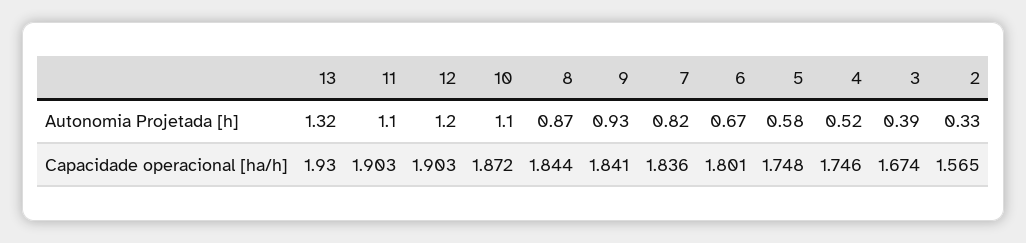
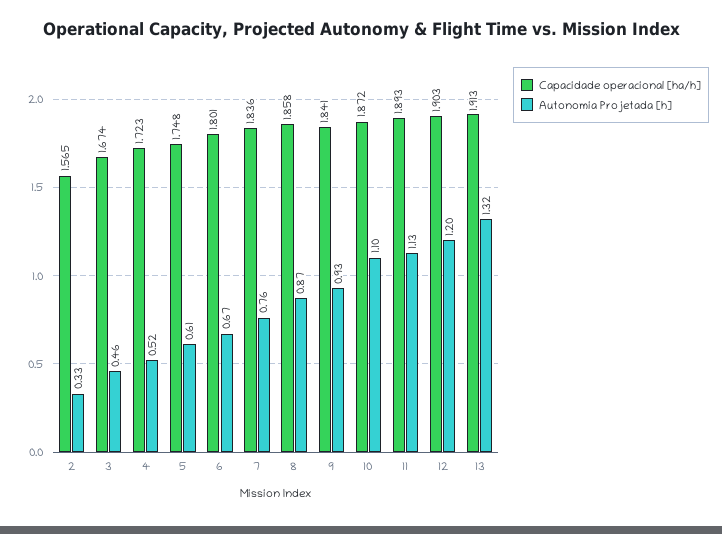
Autonomia Projetada [h], 11: 1.1 -> 1.13
Autonomia Projetada [h], 7: 0.82 -> 0.76
Autonomia Projetada [h], 5: 0.58 -> 0.61
Autonomia Projetada [h], 3: 0.39 -> 0.46
Capacidade operacional [ha/h], 13: 1.93 -> 1.913
Capacidade operacional [ha/h], 11: 1.903 -> 1.893
Capacidade operacional [ha/h], 8: 1.844 -> 1.858
Capacidade operacional [ha/h], 4: 1.746 -> 1.723

